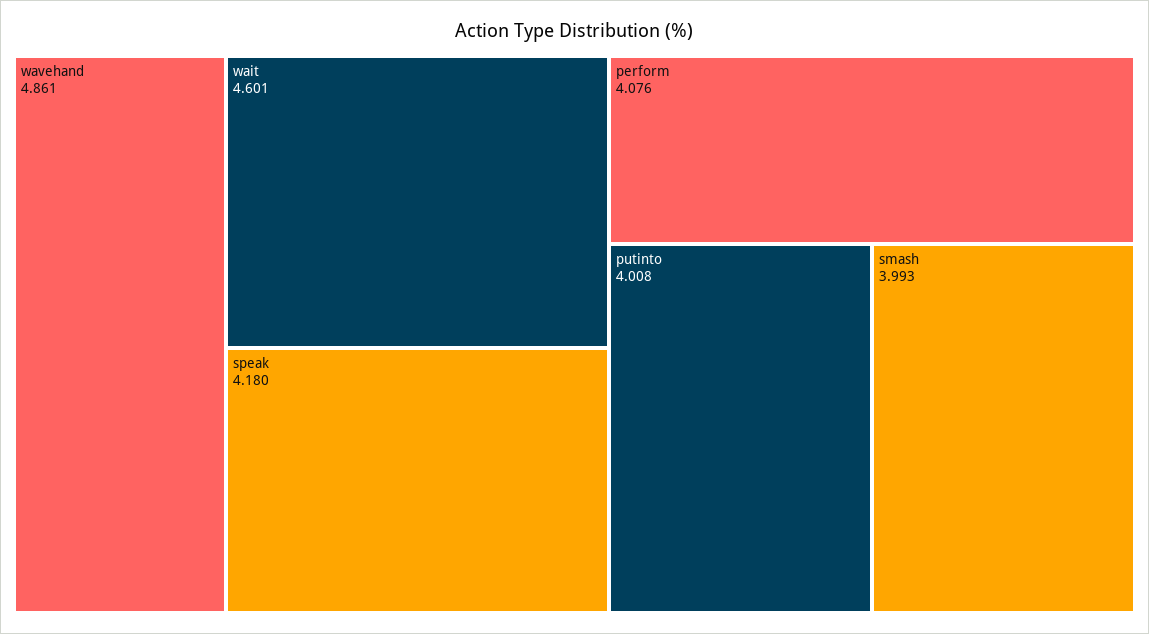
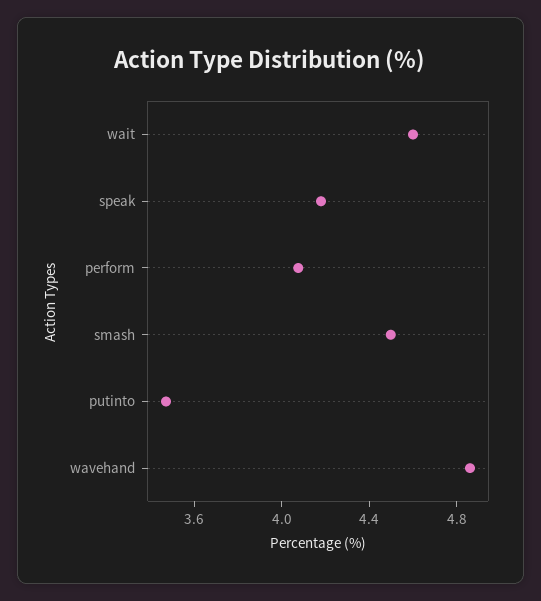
putinto: 4.008 -> 3.5
smash: 3.993 -> 4.5

